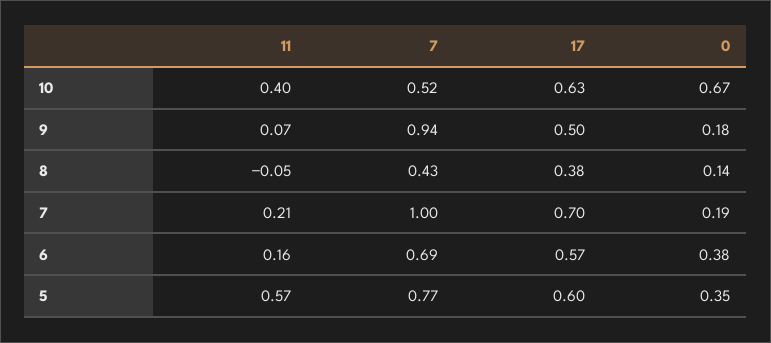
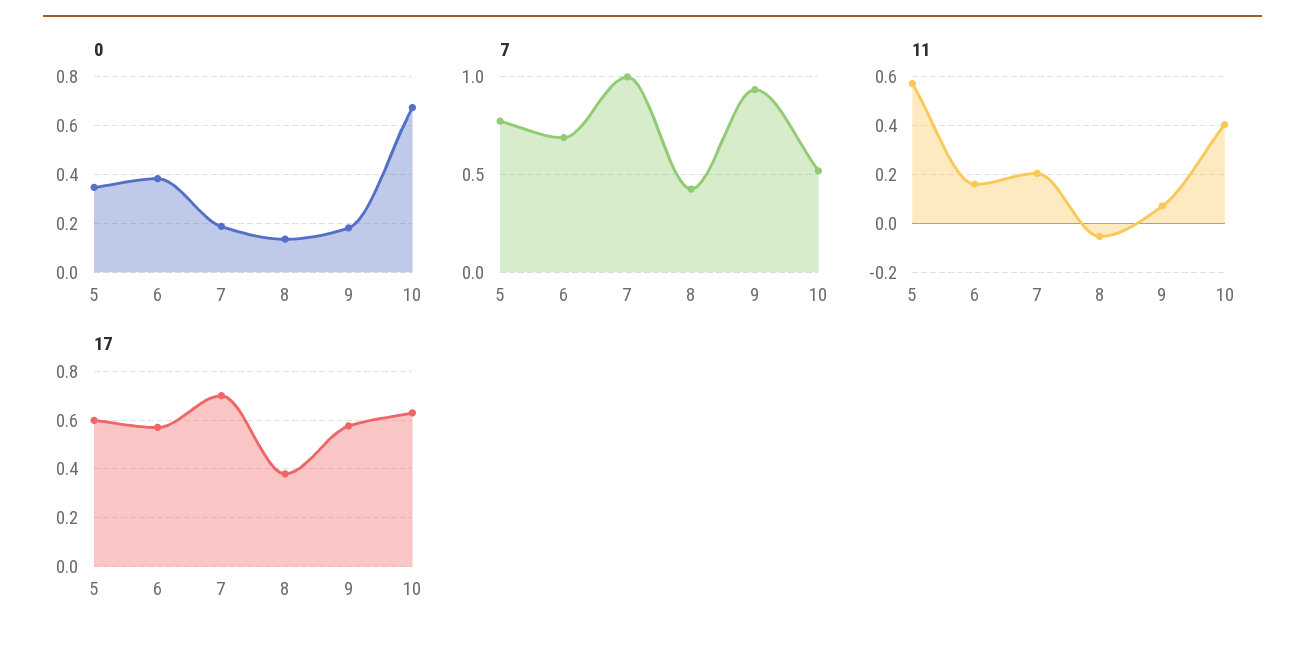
17, 9: 0.5 -> 0.575

